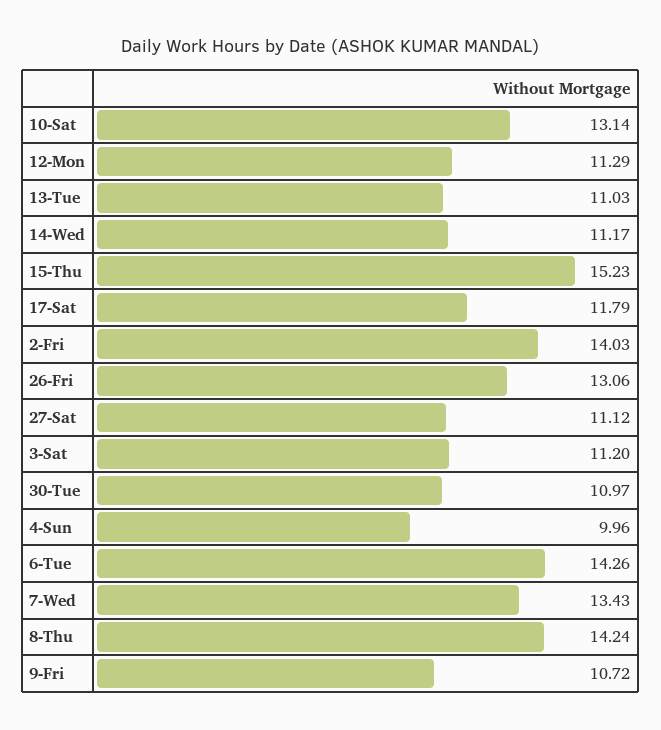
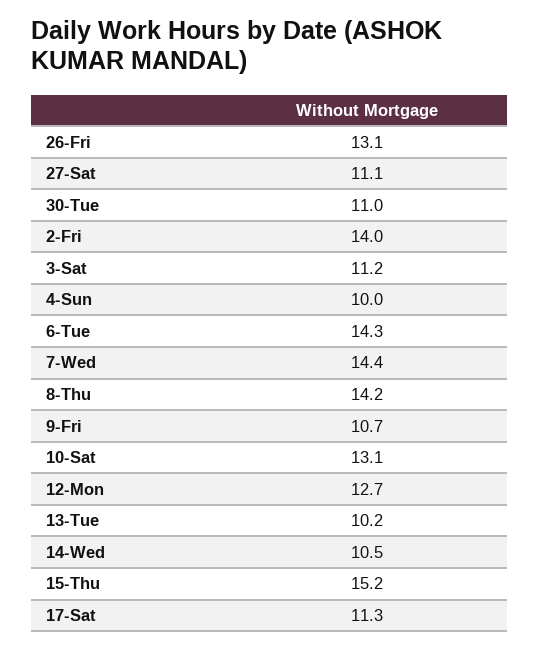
12-Mon: 11.29 -> 12.7
13-Tue: 11.03 -> 10.2
14-Wed: 11.17 -> 10.5
17-Sat: 11.79 -> 11.3
7-Wed: 13.43 -> 14.4

